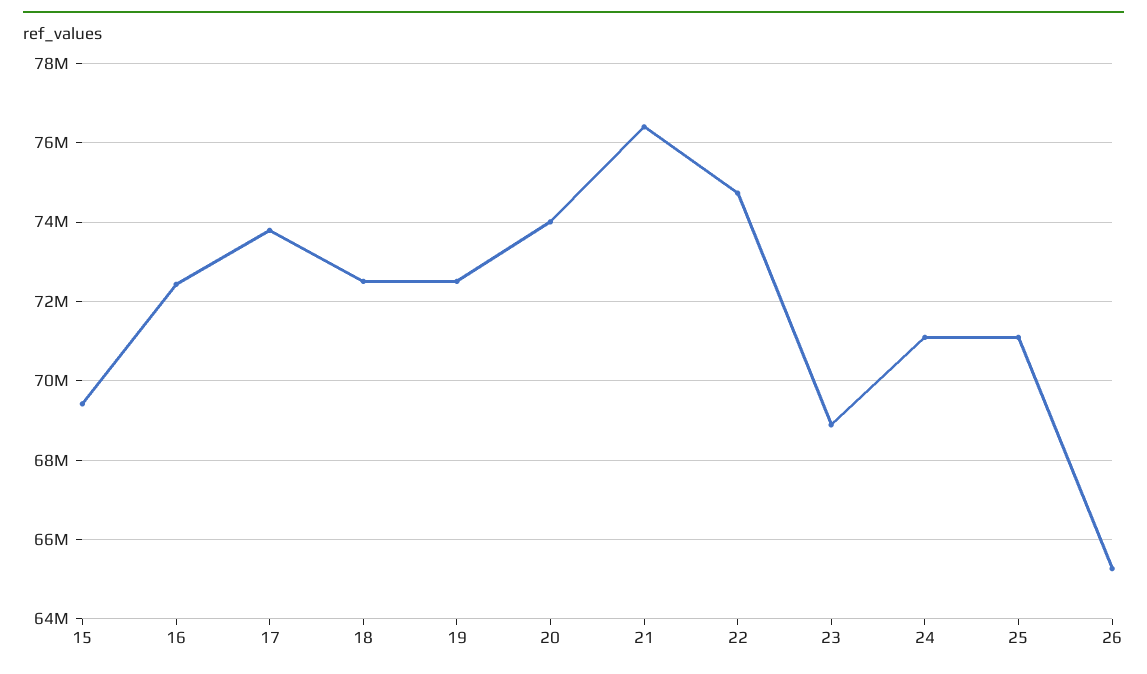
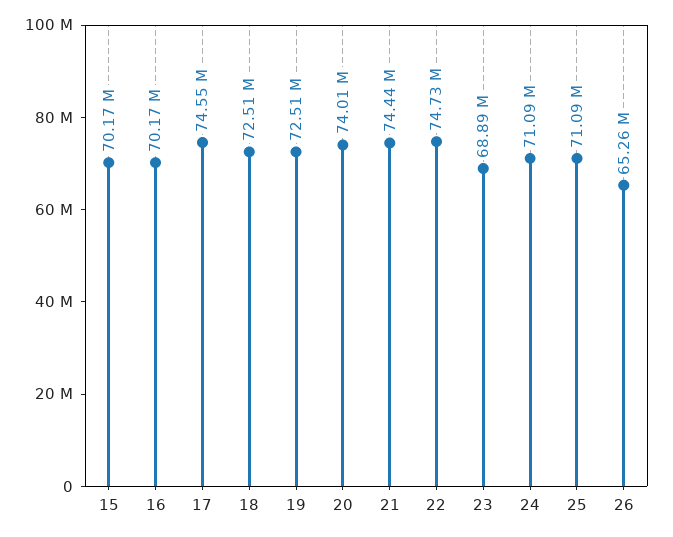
15: 69400000 -> 70170000
16: 72400000 -> 70170000
17: 73800000 -> 74550000
21: 76400000 -> 74440000

